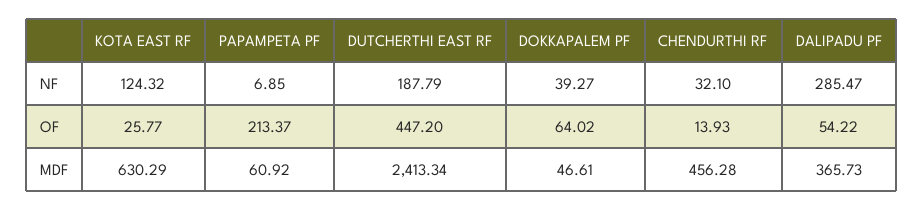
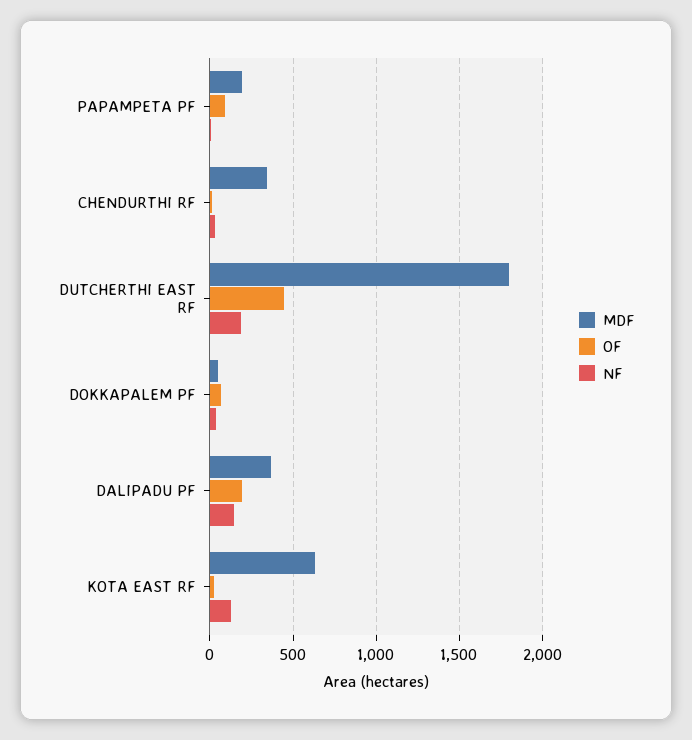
NF, DALIPADU PF: 285.47 -> 150
OF, PAPAMPETA PF: 213.37 -> 100
OF, DALIPADU PF: 54.22 -> 200
MDF, PAPAMPETA PF: 60.92 -> 200
MDF, DUTCHERTHI EAST RF: 2413.34 -> 1800
MDF, CHENDURTHI RF: 456.28 -> 350

